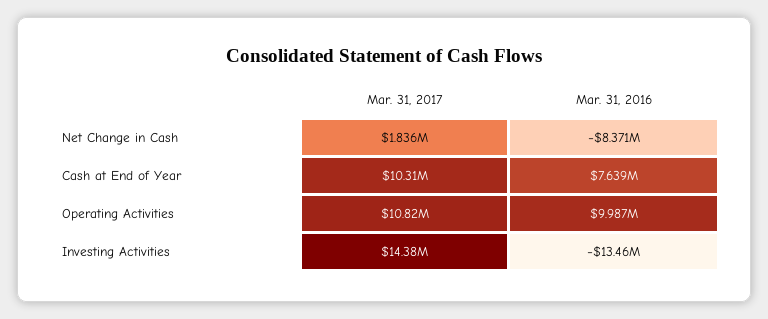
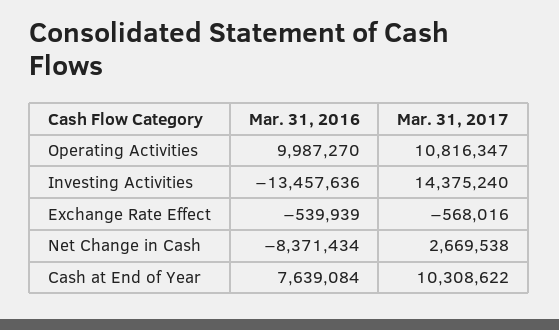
Mar. 31, 2017, Net Change in Cash: 1836000 -> 2669538
Mar. 31, 2016, Exchange Rate Effect: none -> -539939
Mar. 31, 2017, Exchange Rate Effect: none -> -568016

